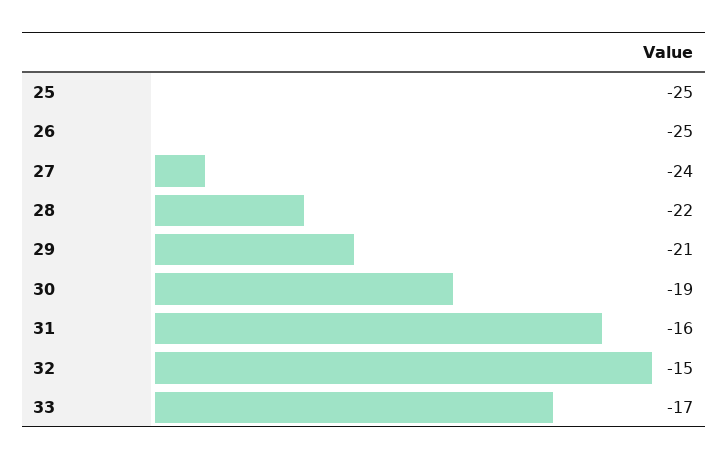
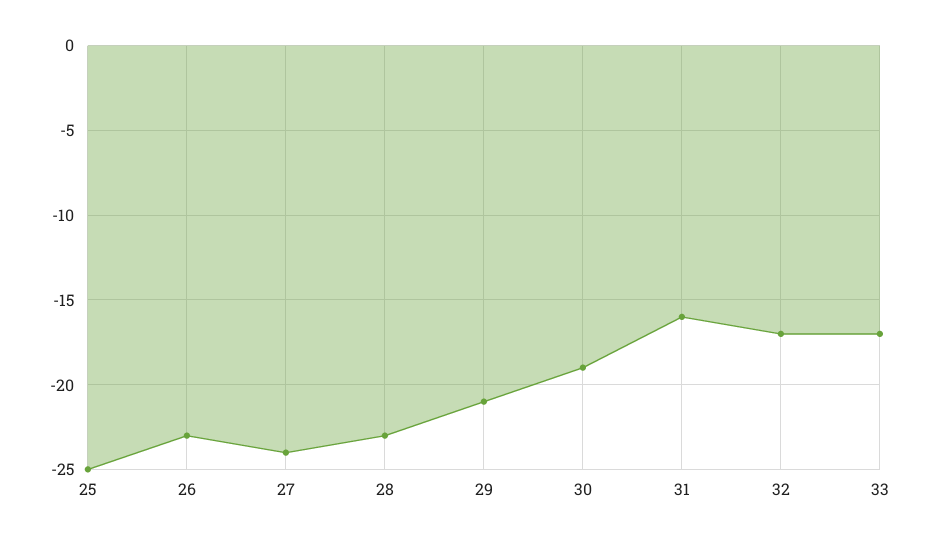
26: -25 -> -23
28: -22 -> -23
32: -15 -> -17

